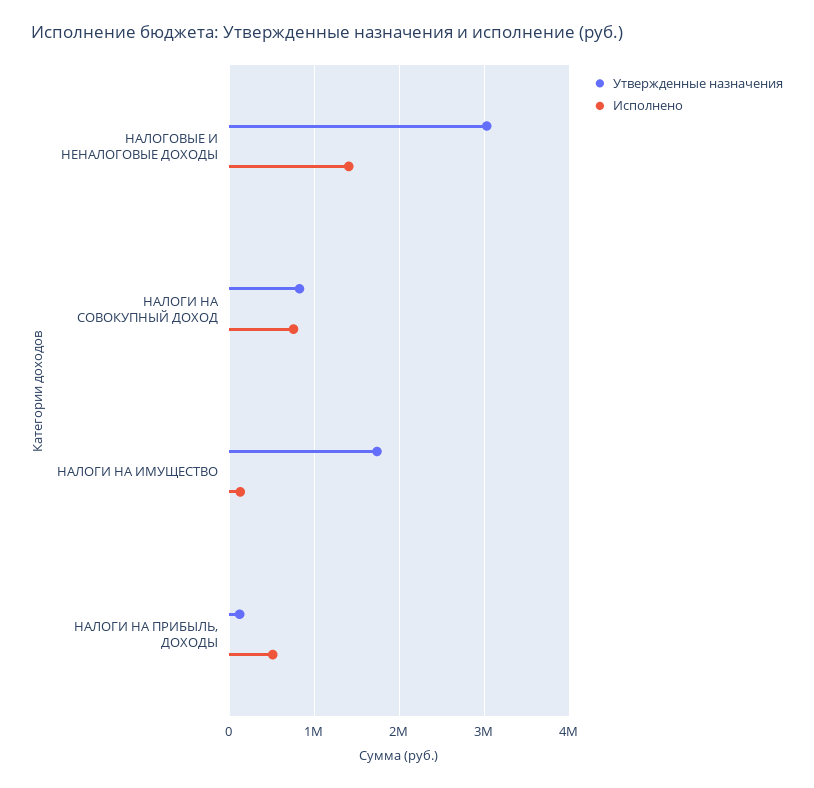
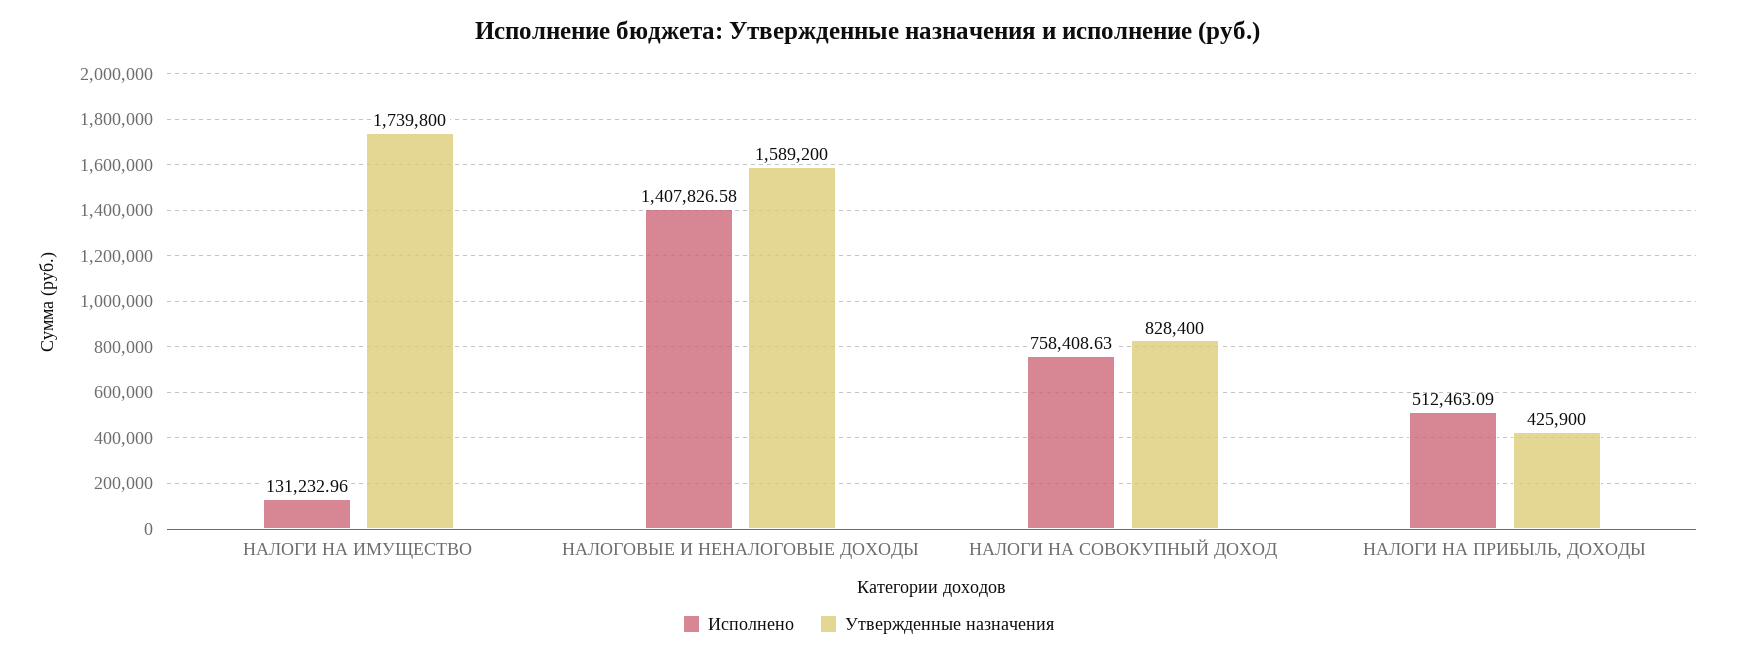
Утвержденные назначения, НАЛОГОВЫЕ И НЕНАЛОГОВЫЕ ДОХОДЫ: 3000000 -> 1589200
Утвержденные назначения, НАЛОГИ НА ПРИБЫЛЬ, ДОХОДЫ: 100000 -> 425900

